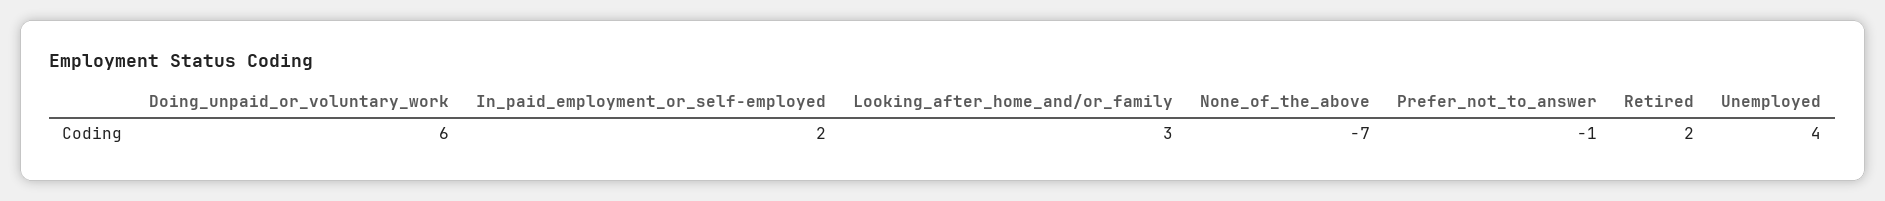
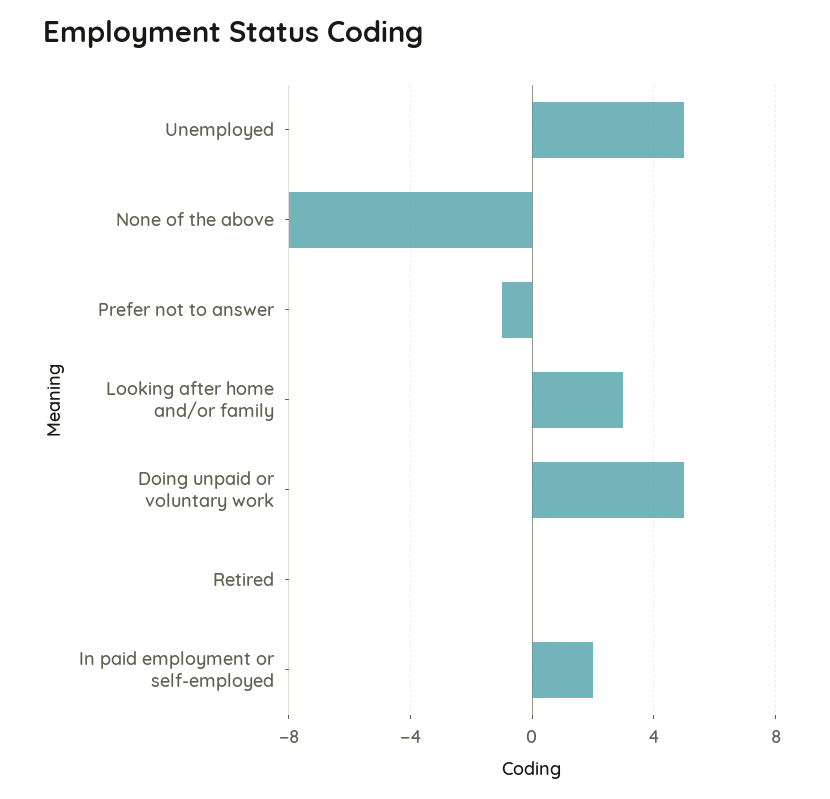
Doing_unpaid_or_voluntary_work: 6 -> 5
None_of_the_above: -7 -> -8
Retired: 2 -> 0
Unemployed: 4 -> 5

